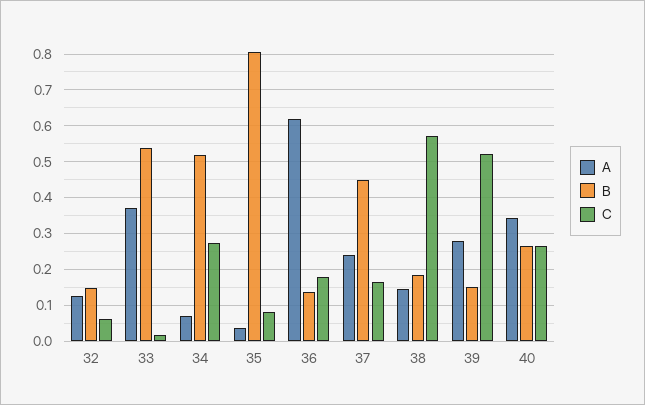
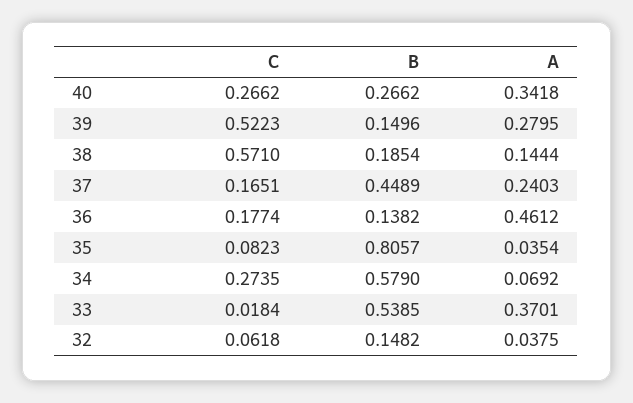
A, 32: 0.12 -> 0.0375
B, 34: 0.52 -> 0.579
A, 36: 0.62 -> 0.4612

